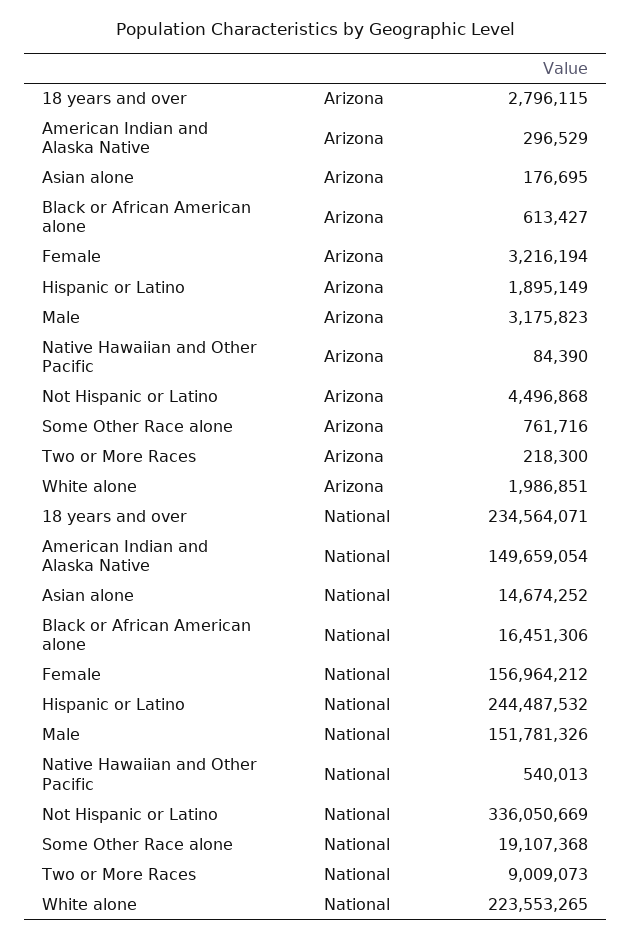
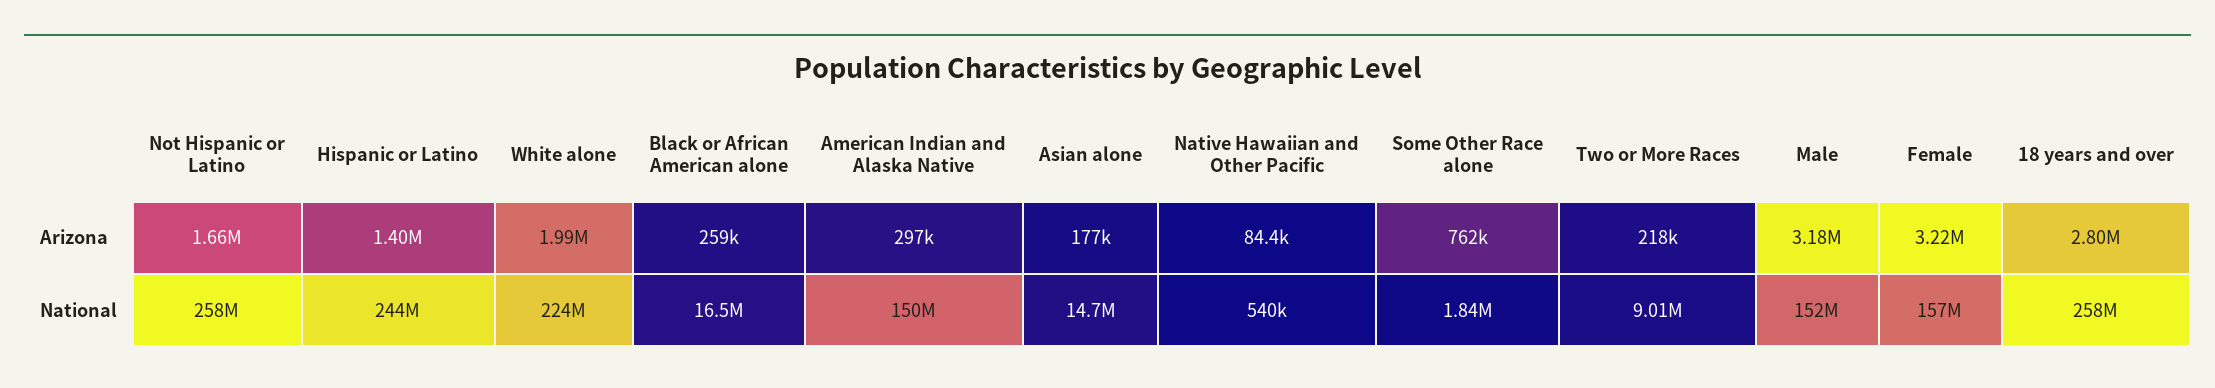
Black or African American alone, Arizona: 613427 -> 259000
Hispanic or Latino, Arizona: 1895149 -> 1400000
Not Hispanic or Latino, Arizona: 4496868 -> 1660000
18 years and over, National: 234564071 -> 258000000
Not Hispanic or Latino, National: 336050669 -> 258000000
Some Other Race alone, National: 19107368 -> 1840000

